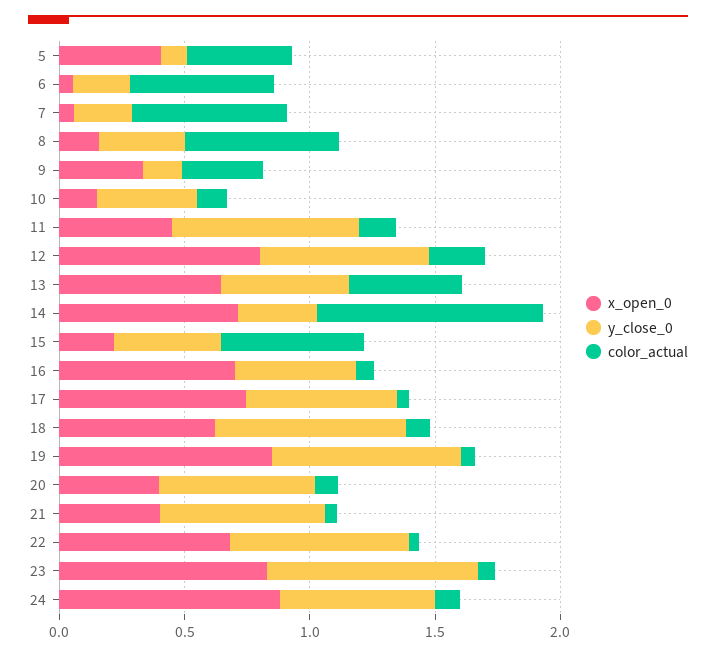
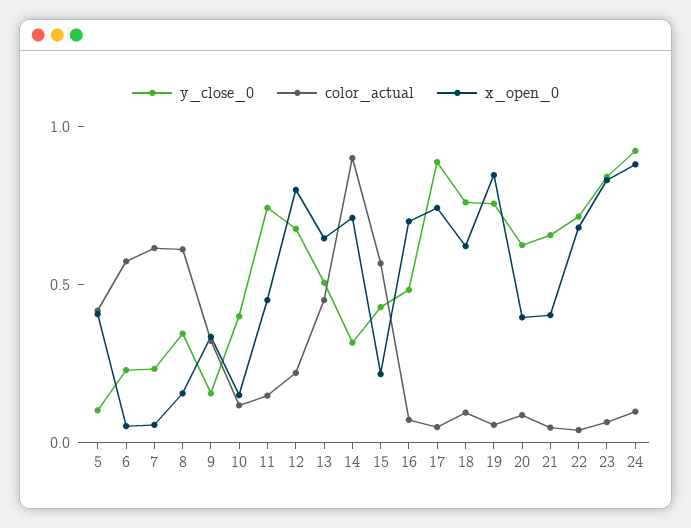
y_close_0, 17: 0.6 -> 0.9
y_close_0, 24: 0.6 -> 0.9

